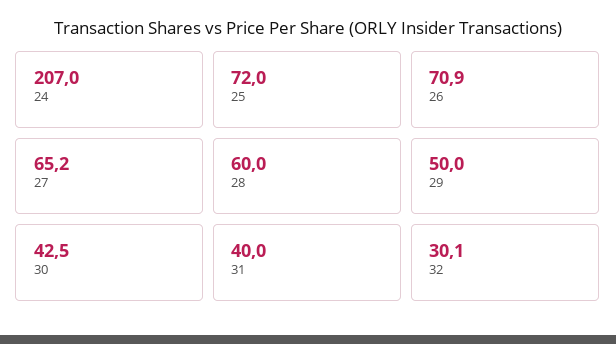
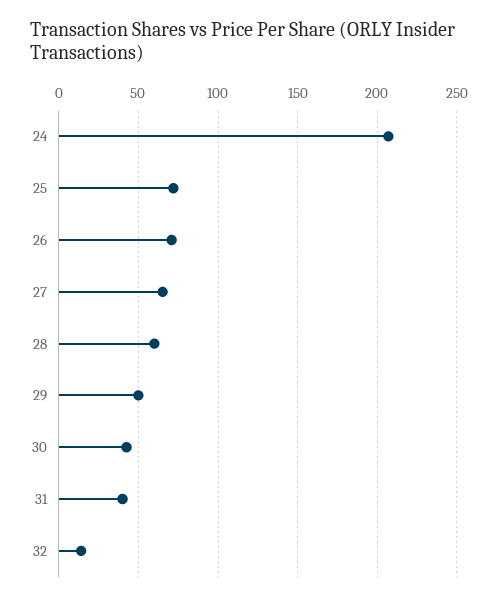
32: 30.1 -> 15

